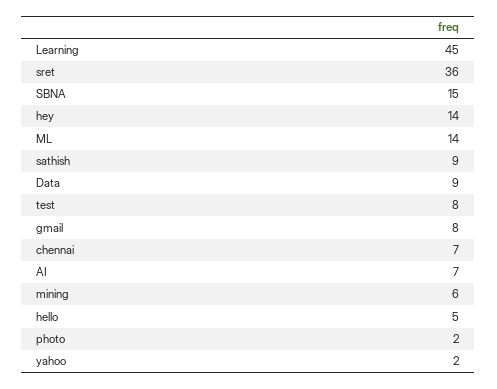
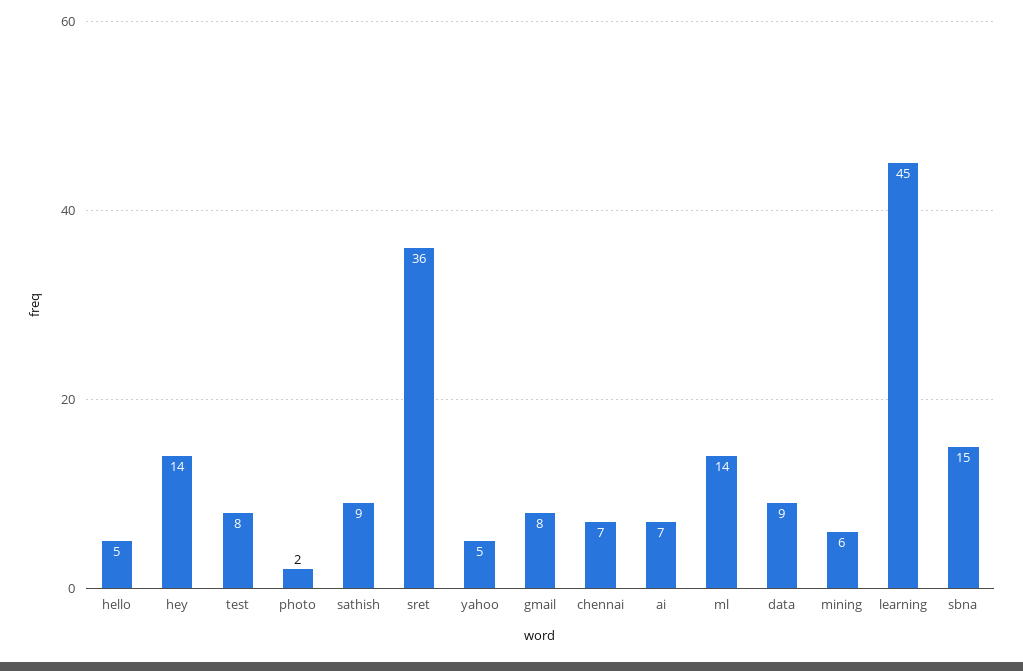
yahoo: 2 -> 5

